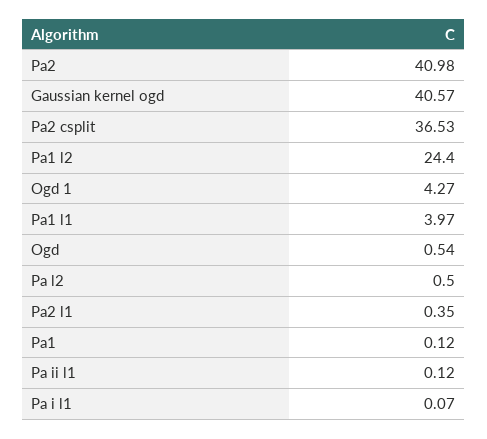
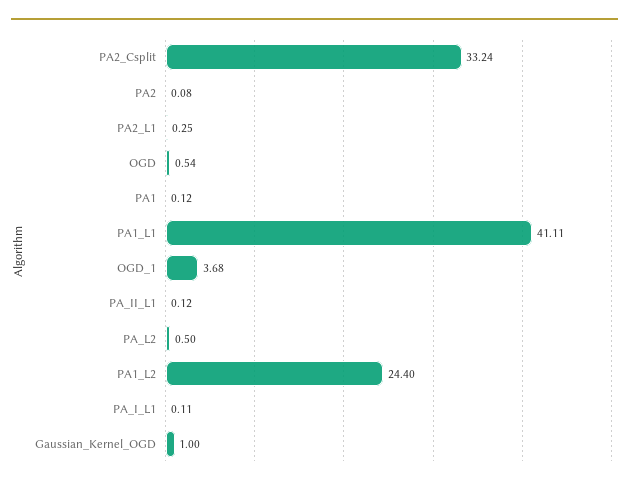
Pa2: 40.98 -> 0.08
Gaussian kernel ogd: 40.57 -> 1
Pa2 csplit: 36.53 -> 33.24
Ogd 1: 4.27 -> 3.68
Pa1 l1: 3.97 -> 41.11
Pa2 l1: 0.35 -> 0.25
Pa i l1: 0.07 -> 0.11

